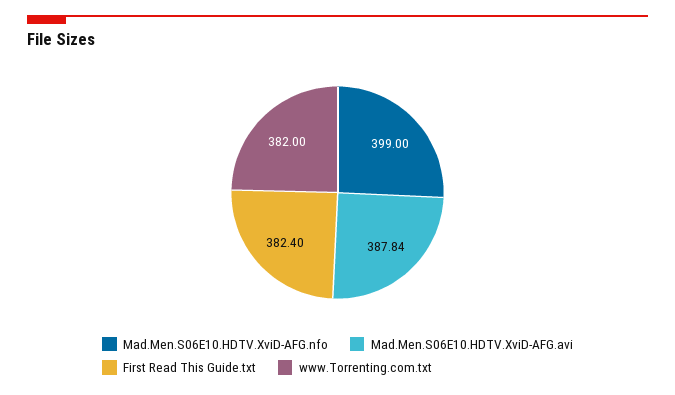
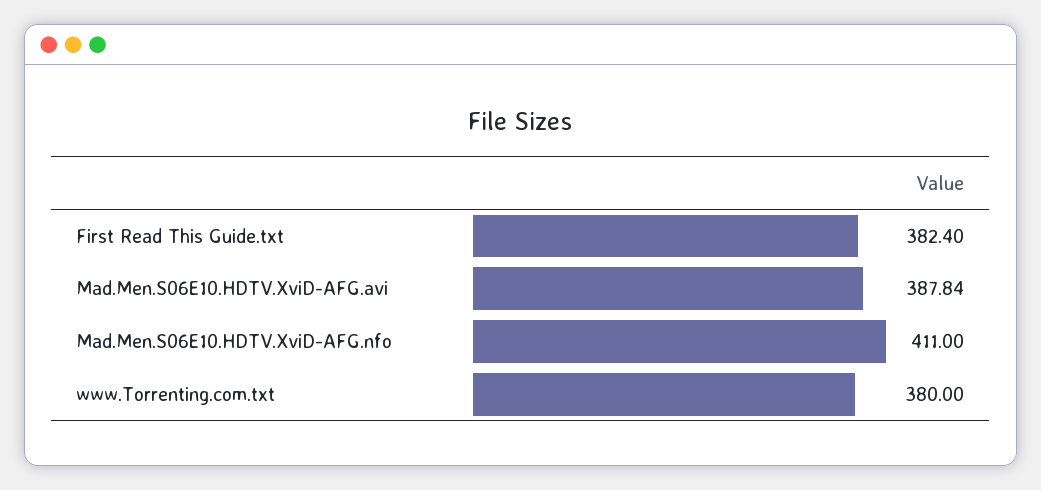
Mad.Men.S06E10.HDTV.XviD-AFG.nfo: 399 -> 411
www.Torrenting.com.txt: 382 -> 380

